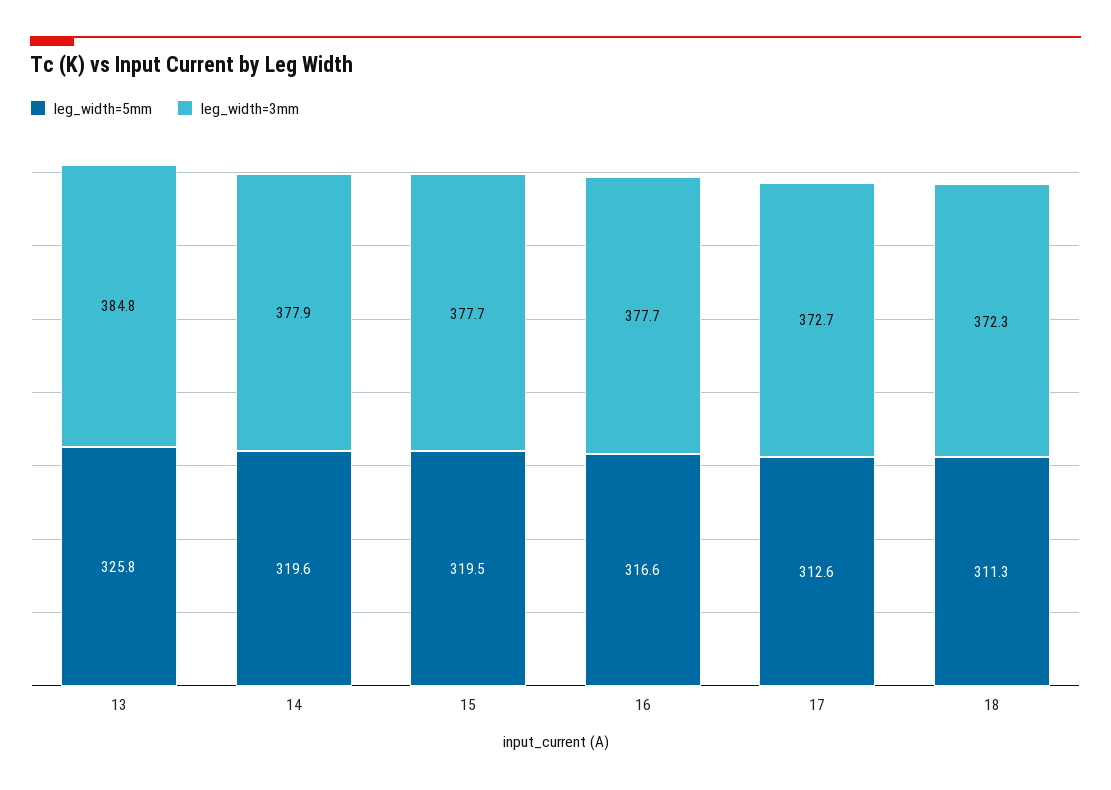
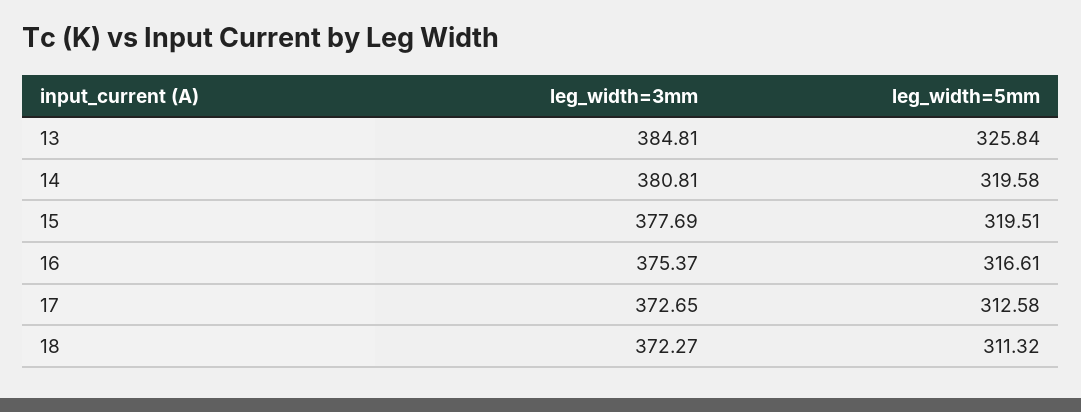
leg_width=3mm, 14: 377.9 -> 380.81
leg_width=3mm, 16: 377.7 -> 375.37

